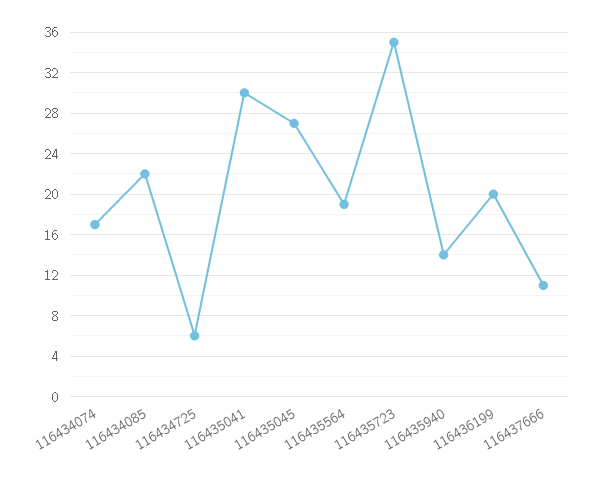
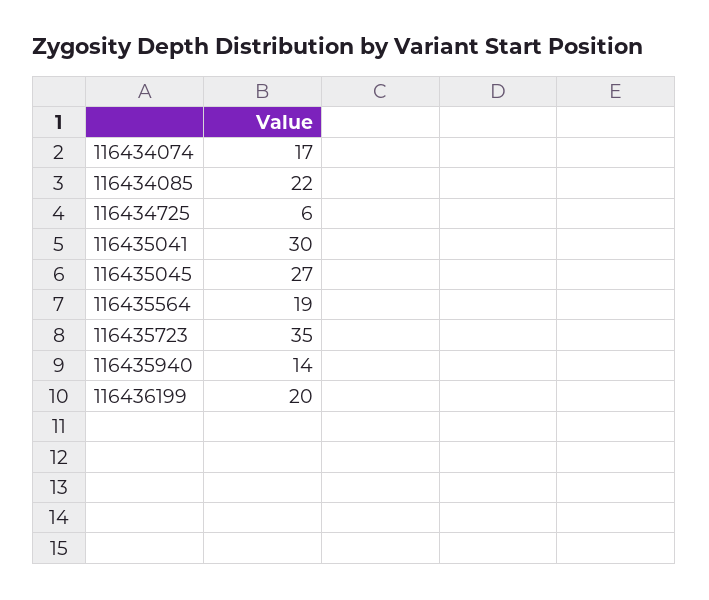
116437666: 11 -> none

